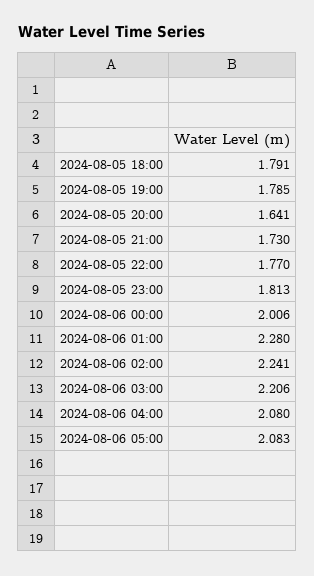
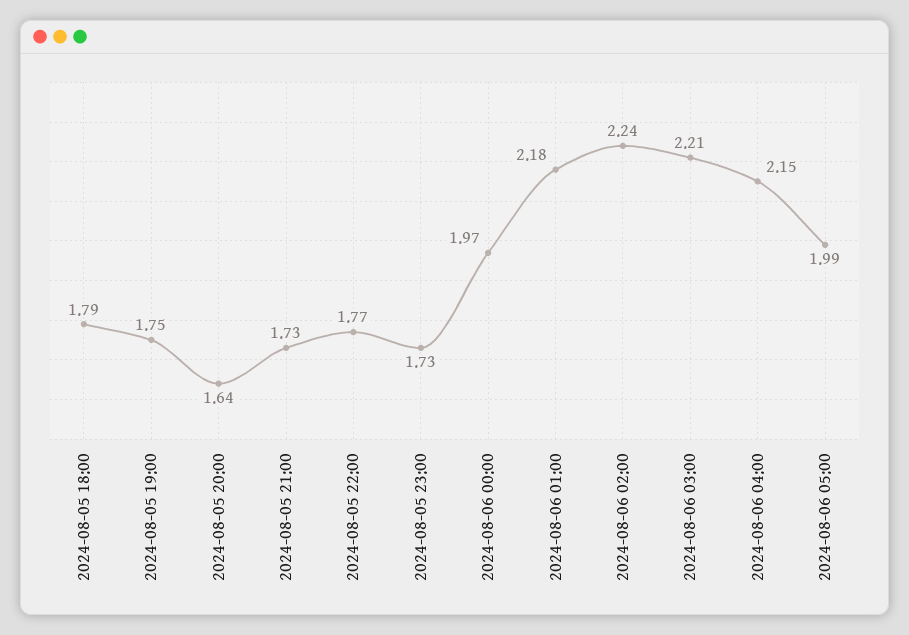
2024-08-05 19:00: 1.785 -> 1.75
2024-08-05 23:00: 1.813 -> 1.73
2024-08-06 00:00: 2.006 -> 1.97
2024-08-06 01:00: 2.28 -> 2.18
2024-08-06 04:00: 2.08 -> 2.15
2024-08-06 05:00: 2.083 -> 1.99

